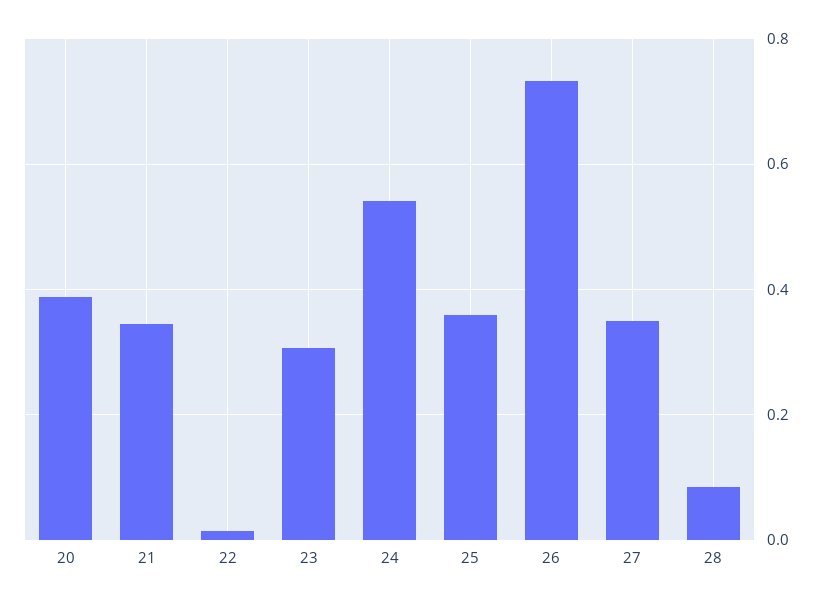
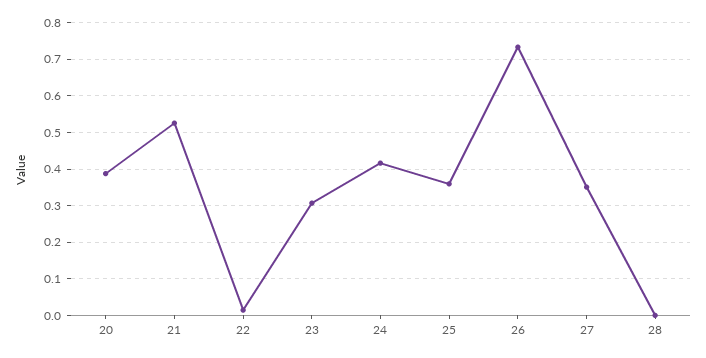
21: 0.34 -> 0.52
24: 0.54 -> 0.42
28: 0.08 -> 0

